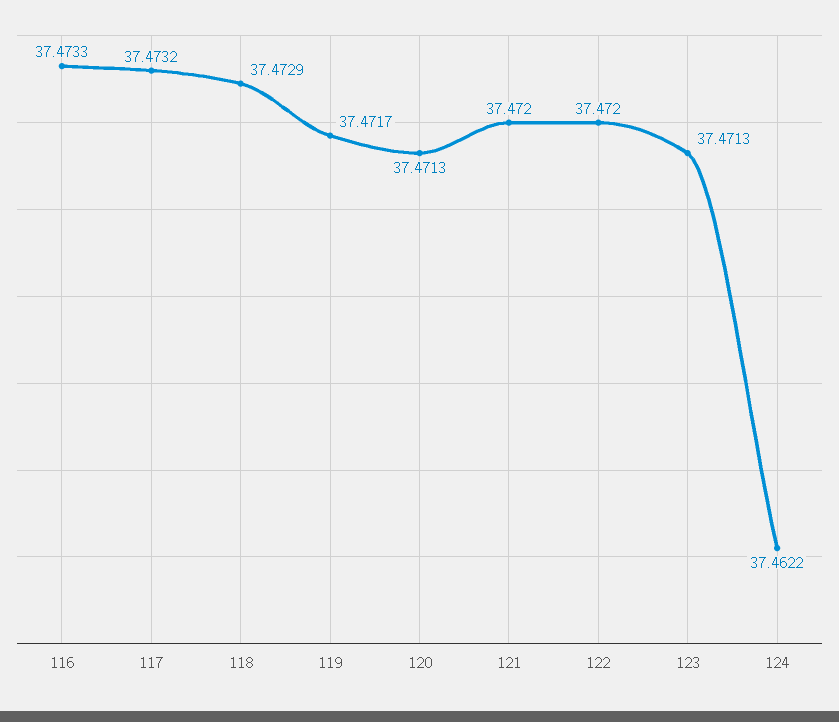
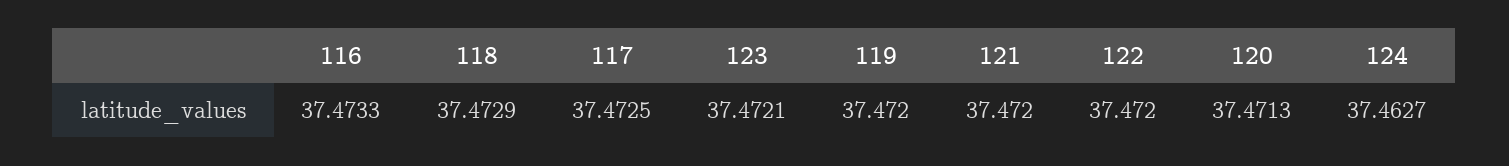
117: 37.4732 -> 37.4725
119: 37.4717 -> 37.472
123: 37.4713 -> 37.4721
124: 37.4622 -> 37.4627

